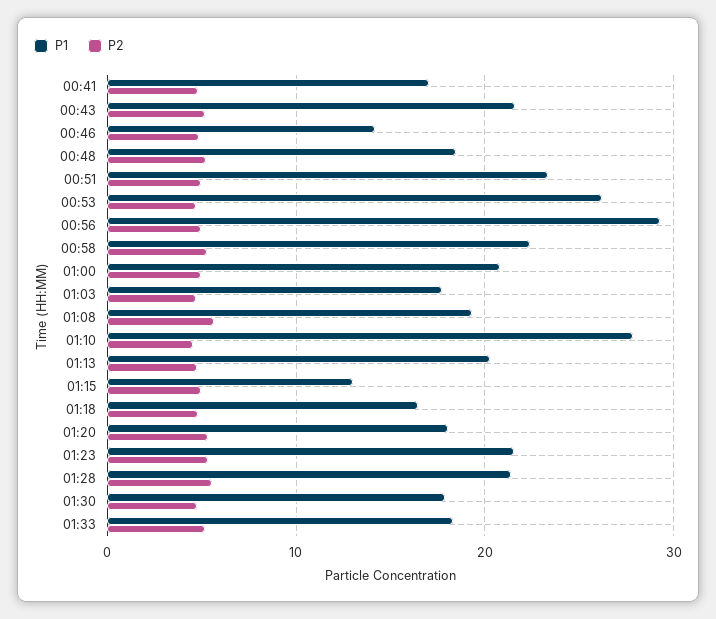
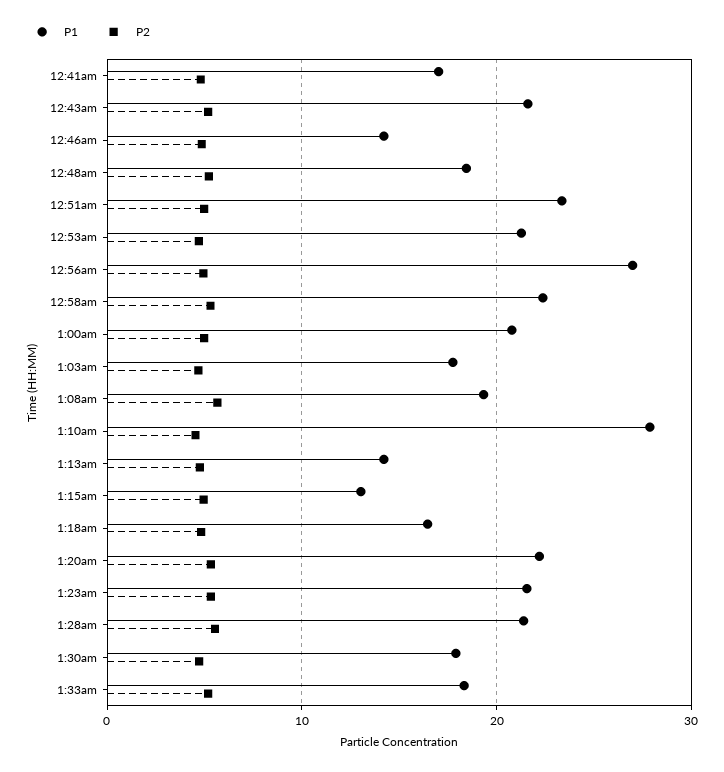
P1, 00:53: 26 -> 21
P1, 00:56: 29 -> 27
P1, 01:13: 20 -> 14
P1, 01:20: 18 -> 22

